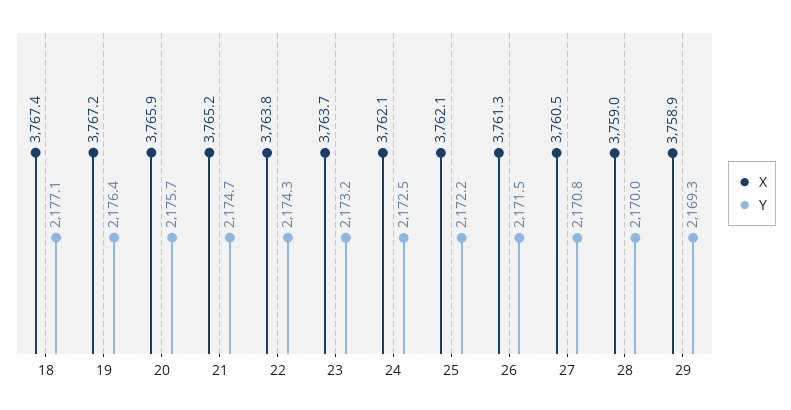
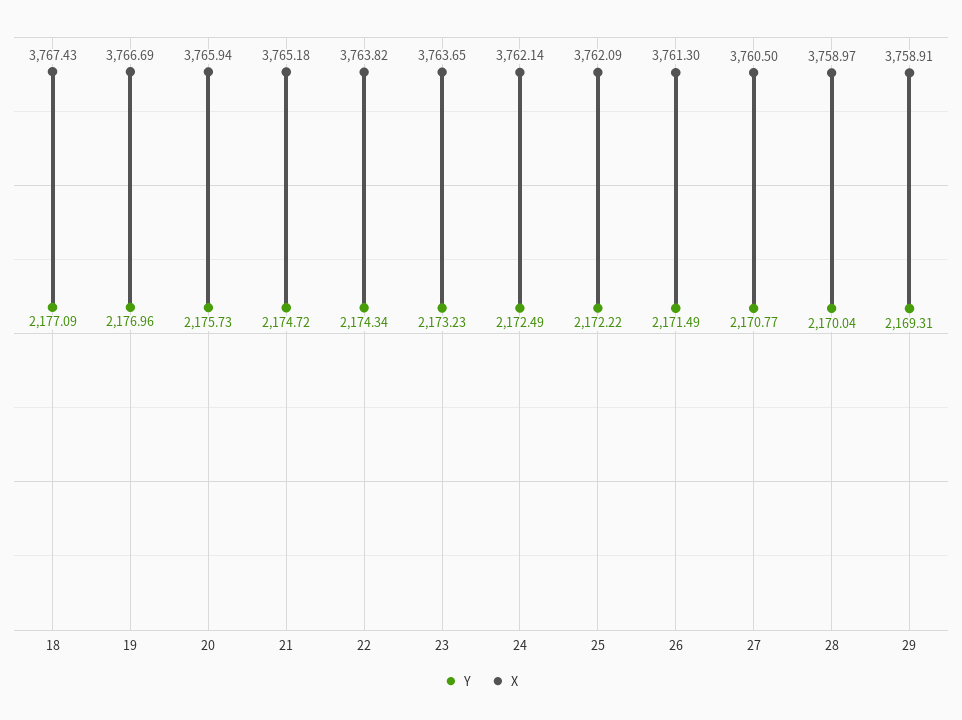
X, 19: 3767.2 -> 3766.69
Y, 19: 2176.4 -> 2176.96

